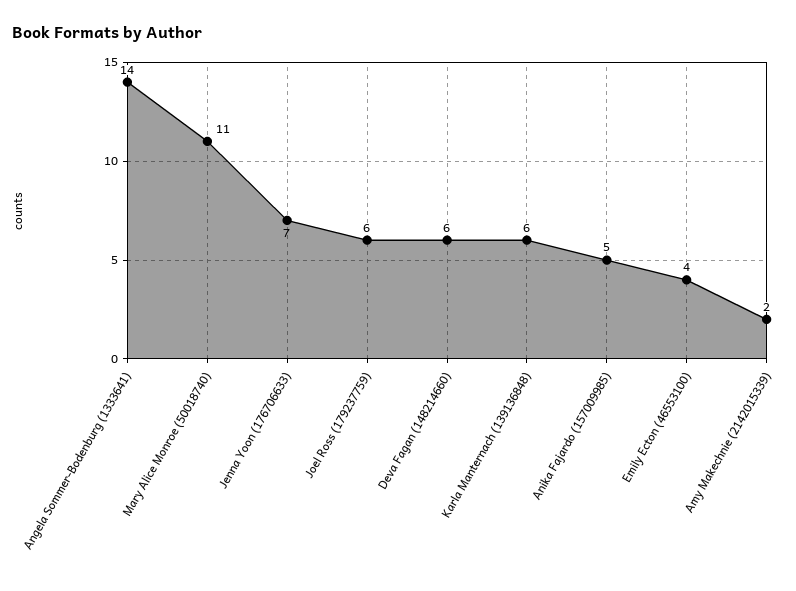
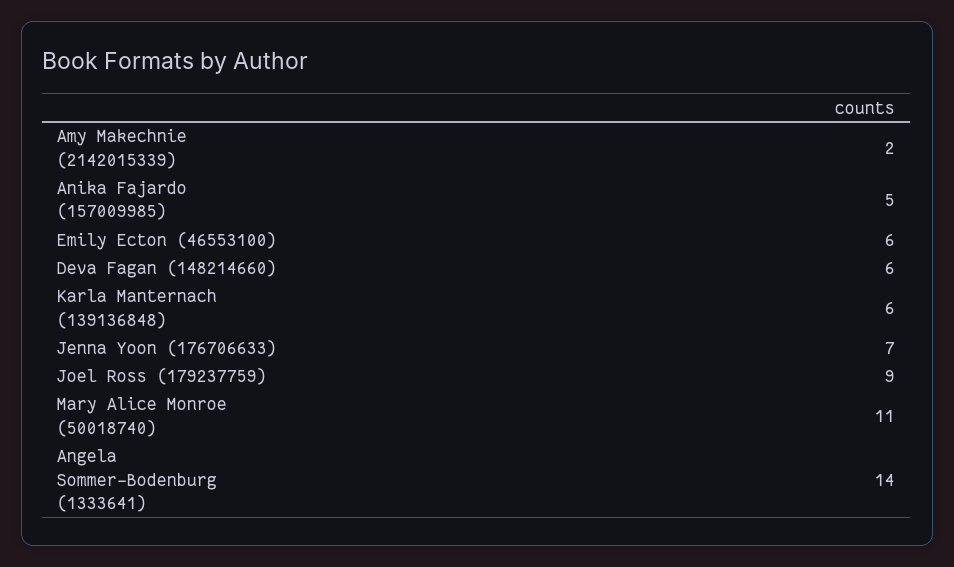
Joel Ross (179237759): 6 -> 9
Emily Ecton (46553100): 4 -> 6

